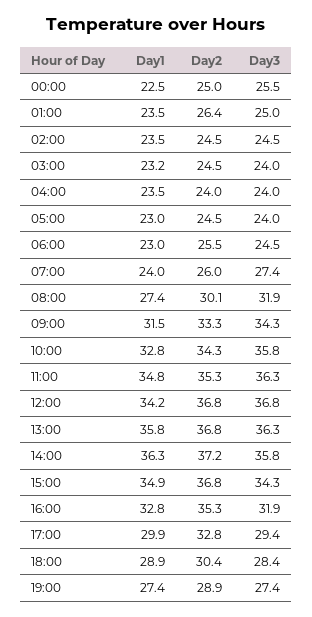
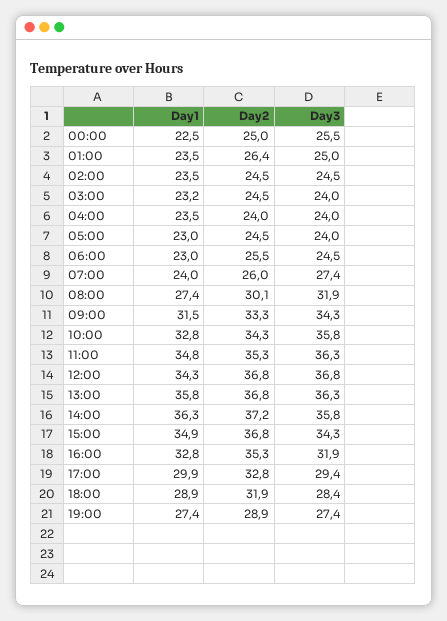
Day1, 12:00: 34.2 -> 34.3
Day2, 18:00: 30.4 -> 31.9

